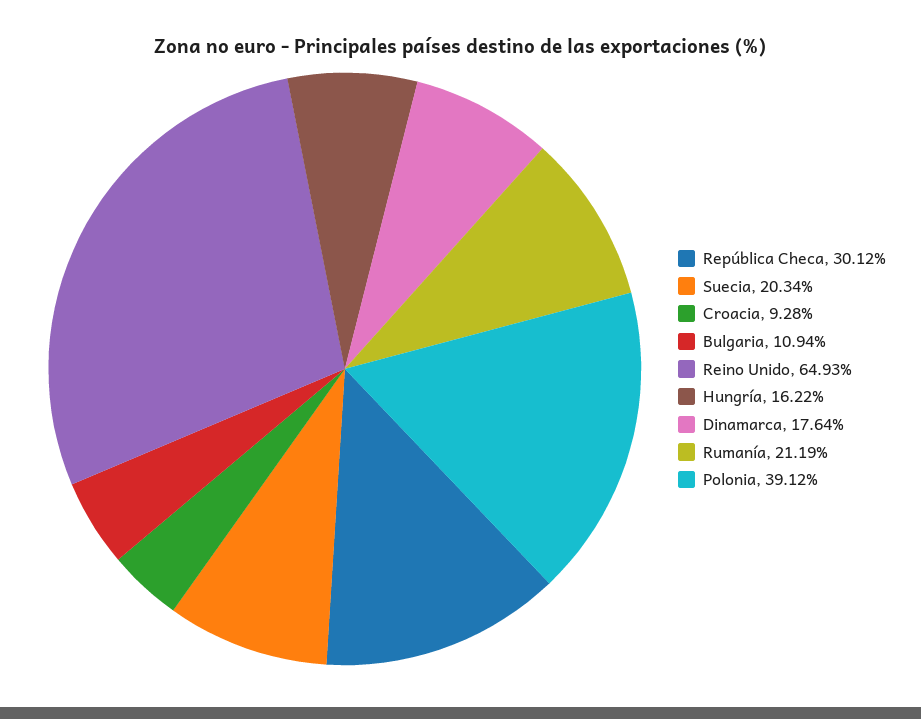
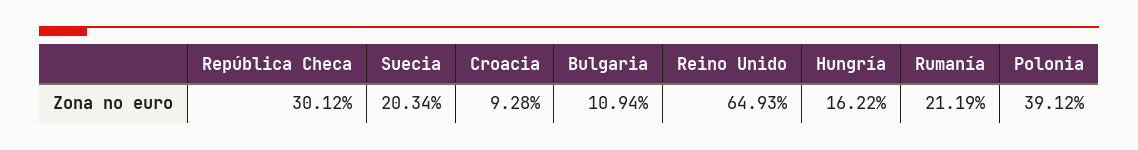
Dinamarca: 17.64 -> none

